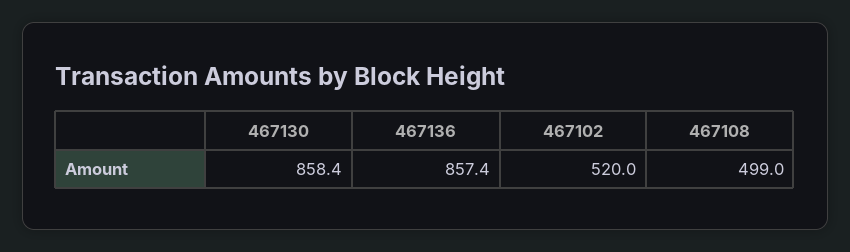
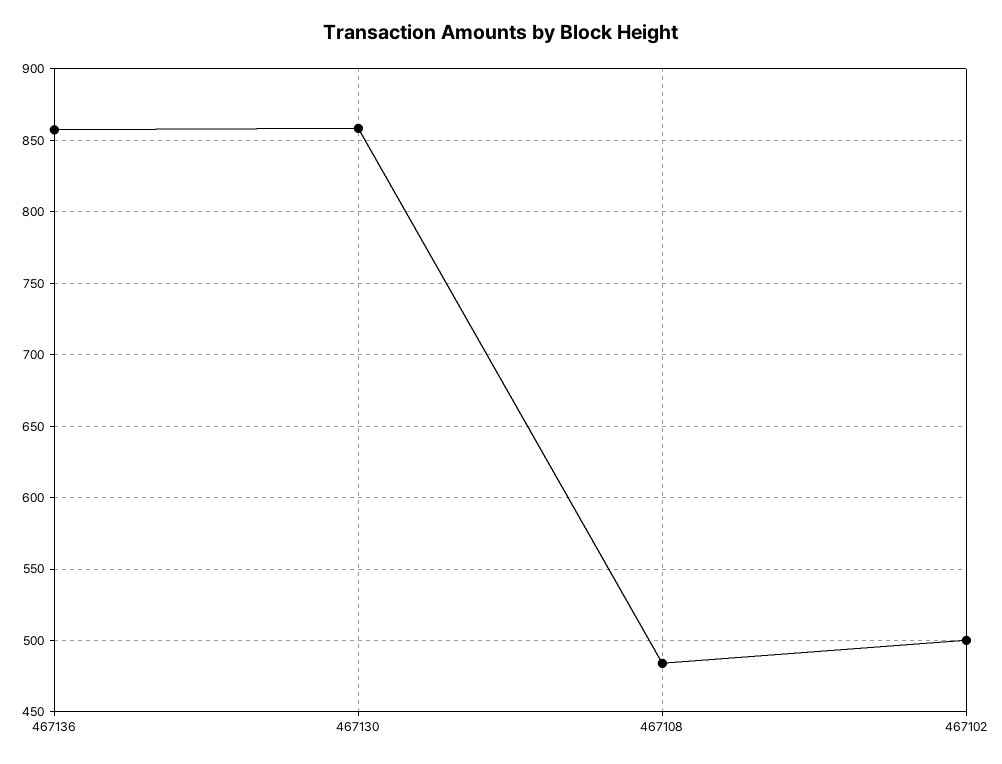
467102: 520 -> 500
467108: 499 -> 485

